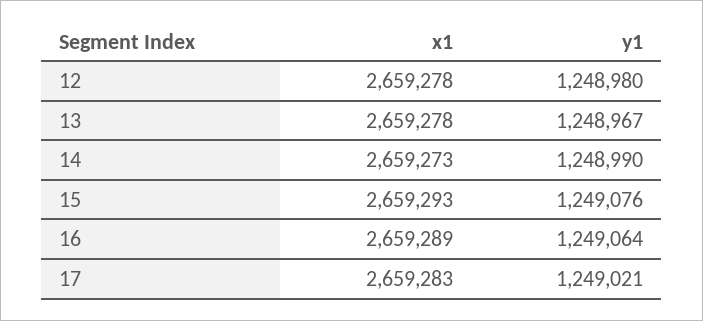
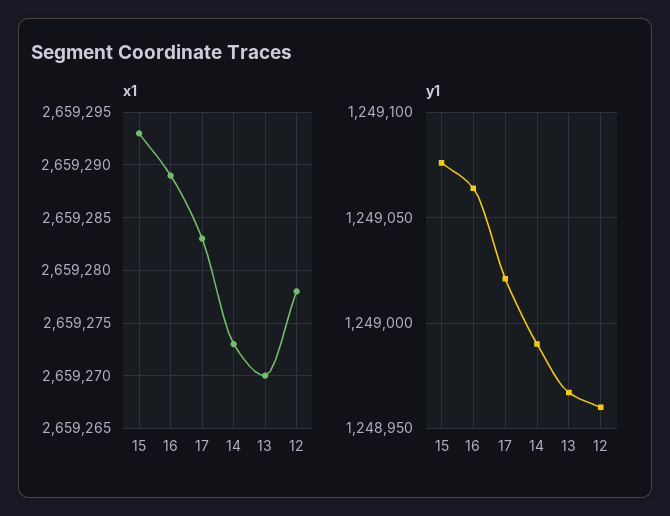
y1, 12: 1248980 -> 1248960
x1, 13: 2659278 -> 2659270

